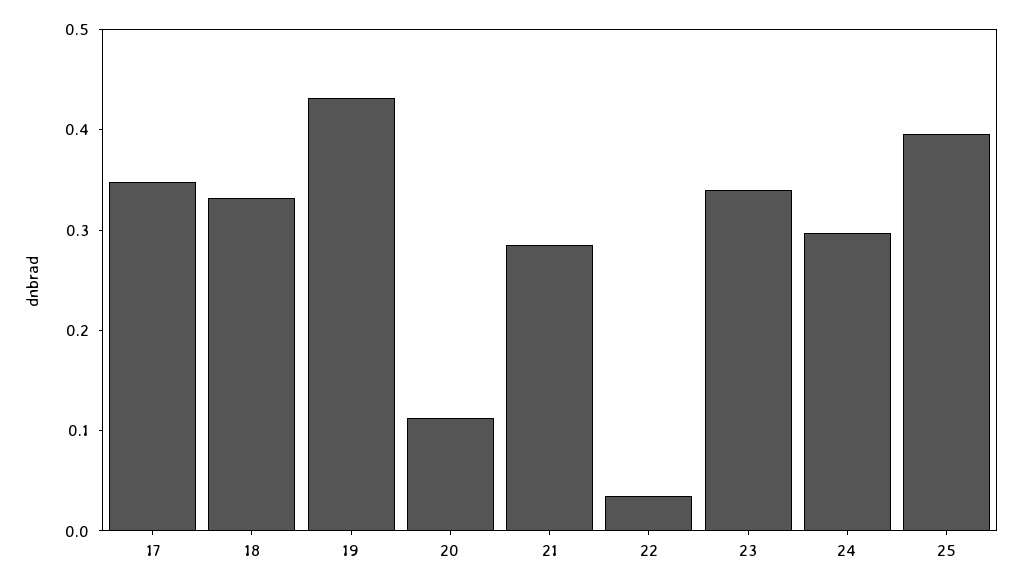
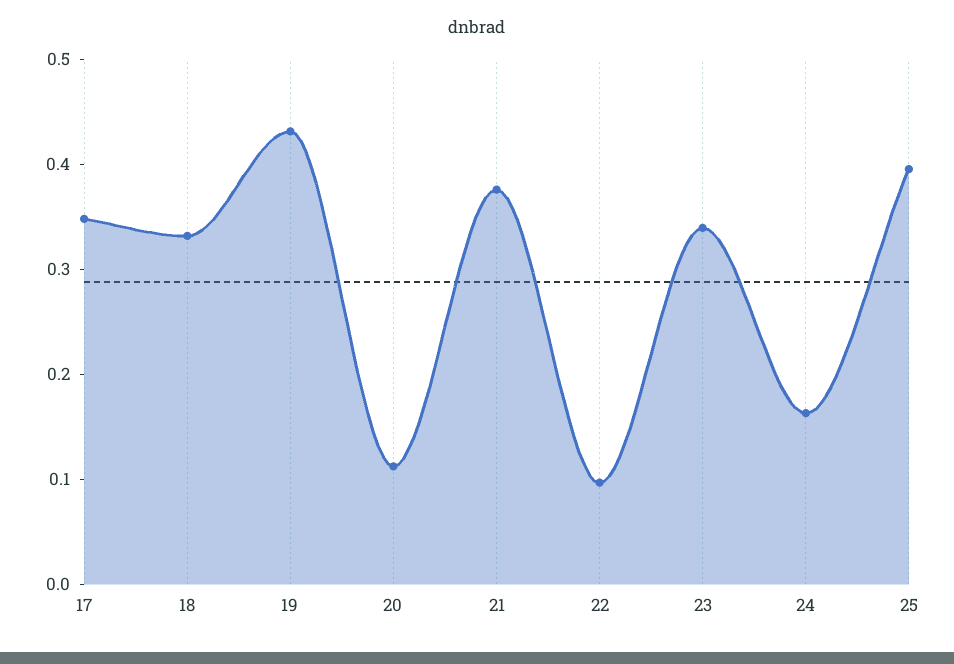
21: 0.28 -> 0.38
22: 0.04 -> 0.1
24: 0.3 -> 0.16

